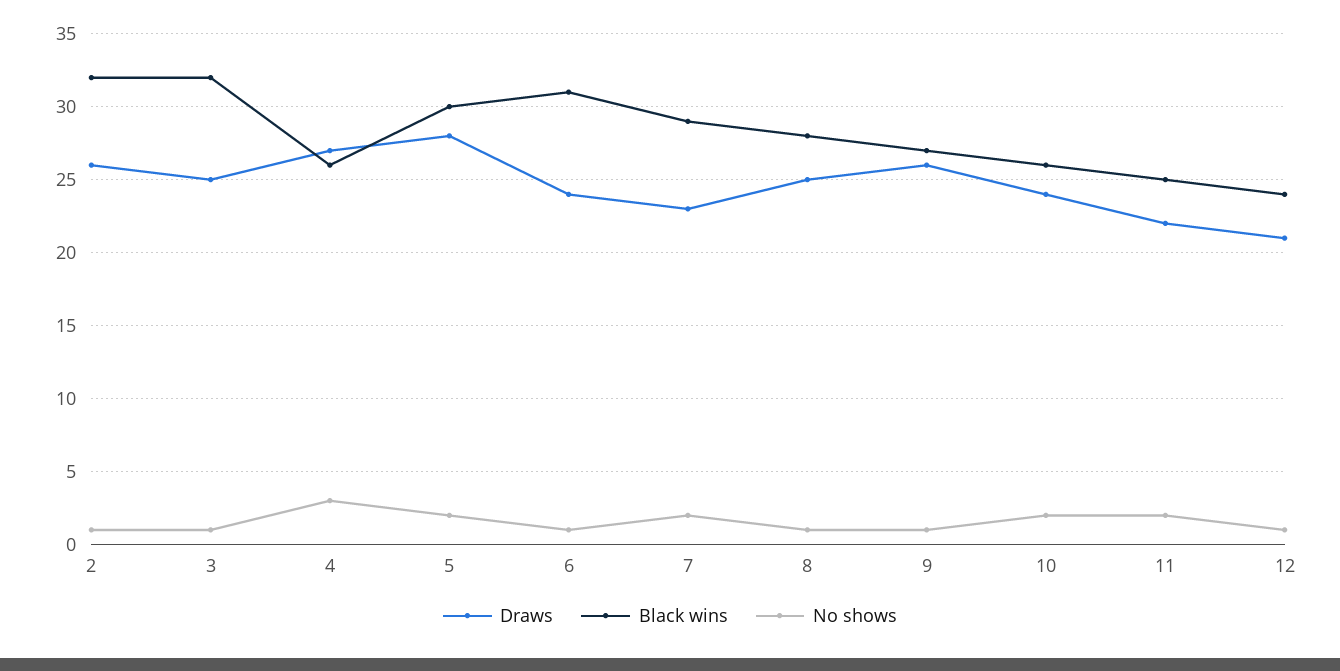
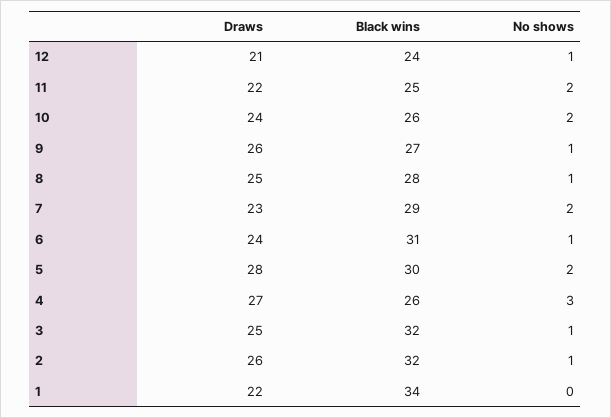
Draws, 1: none -> 22
Black wins, 1: none -> 34
No shows, 1: none -> 0

